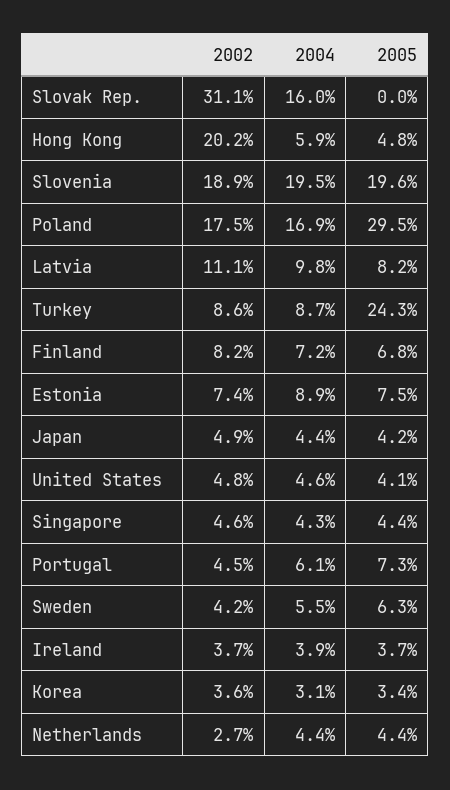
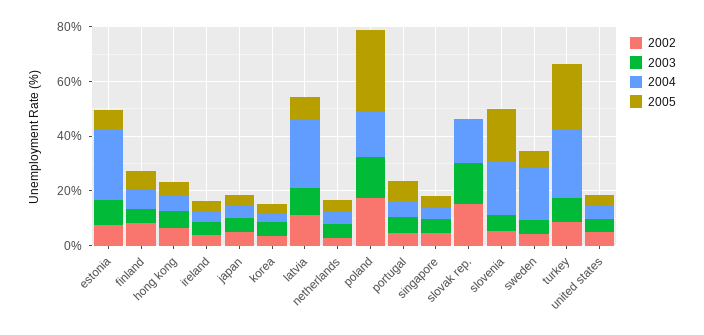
2002, Slovak Rep.: 31.1 -> 15
2002, Hong Kong: 20.2 -> 5
2002, Slovenia: 18.9 -> 5
2004, Latvia: 9.8 -> 25
2004, Turkey: 8.7 -> 25
2004, Estonia: 8.9 -> 25
2004, Sweden: 5.5 -> 20
2003, Estonia: none -> 10
2003, Finland: none -> 5
2003, Hong Kong: none -> 5
2003, Ireland: none -> 5
2003, Japan: none -> 5
2003, Korea: none -> 5
2003, Latvia: none -> 10
2003, Netherlands: none -> 5
2003, Poland: none -> 15
2003, Portugal: none -> 5
2003, Singapore: none -> 5
2003, Slovak Rep.: none -> 15
2003, Slovenia: none -> 5
2003, Sweden: none -> 5
2003, Turkey: none -> 10
2003, United States: none -> 5

